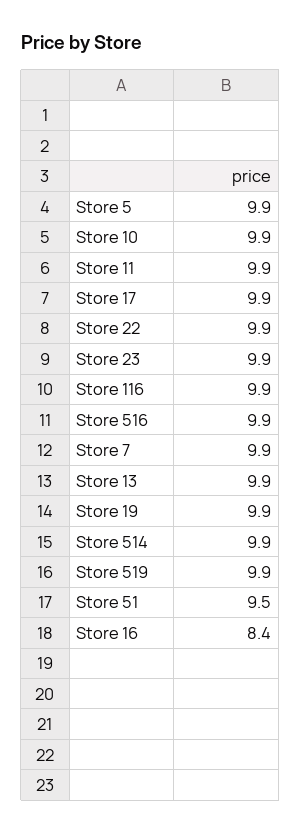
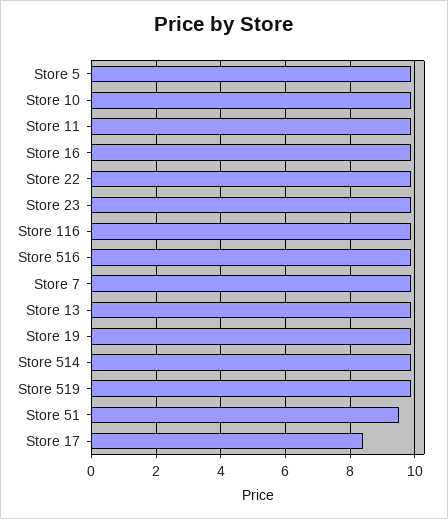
Store 17: 9.9 -> 8.5
Store 16: 8.4 -> 10

